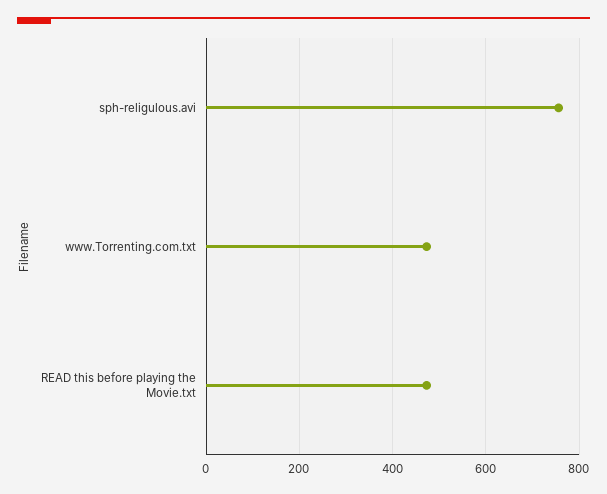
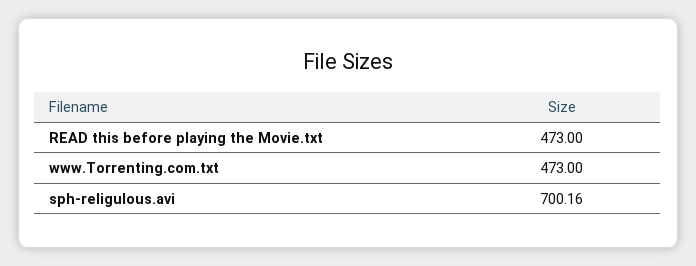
sph-religulous.avi: 760 -> 700.16

